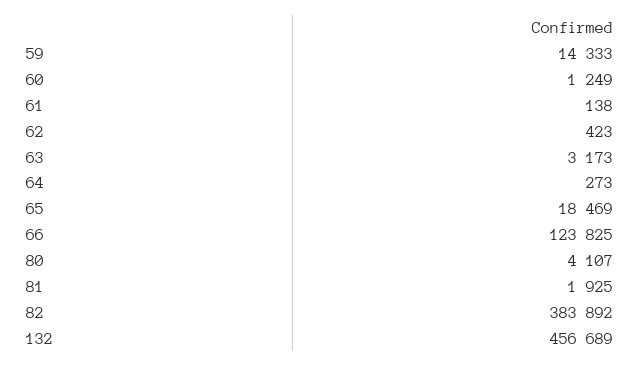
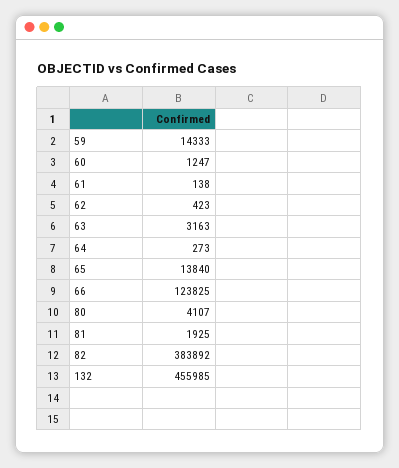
60: 1249 -> 1247
63: 3173 -> 3163
65: 18469 -> 13840
132: 456689 -> 455985

